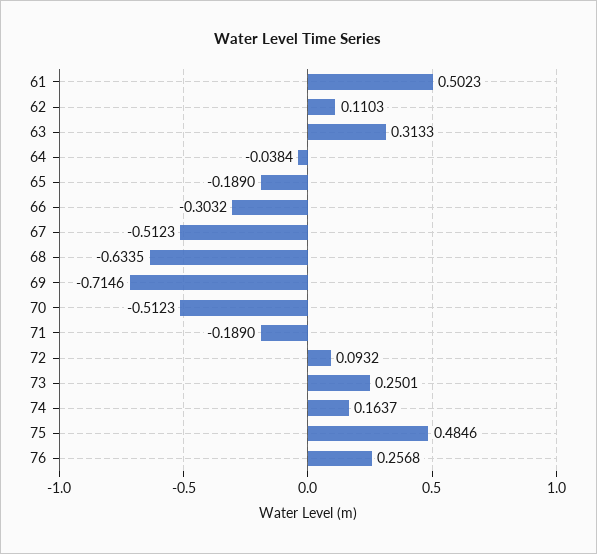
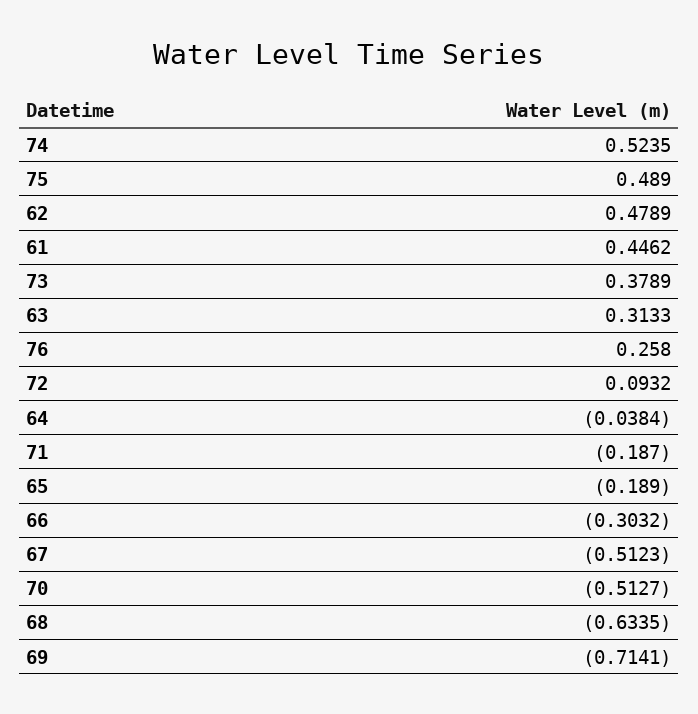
61: 0.5023 -> 0.4462
62: 0.1103 -> 0.4789
69: -0.7146 -> -0.7141
70: -0.5123 -> -0.5127
71: -0.189 -> -0.187
73: 0.2501 -> 0.3789
74: 0.1637 -> 0.5235
75: 0.4846 -> 0.489
76: 0.2568 -> 0.258

